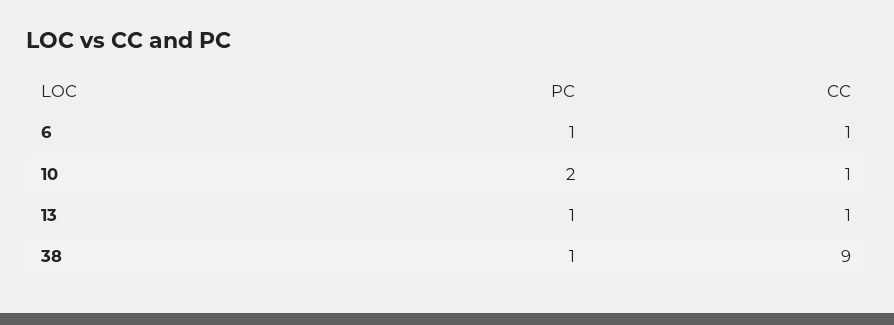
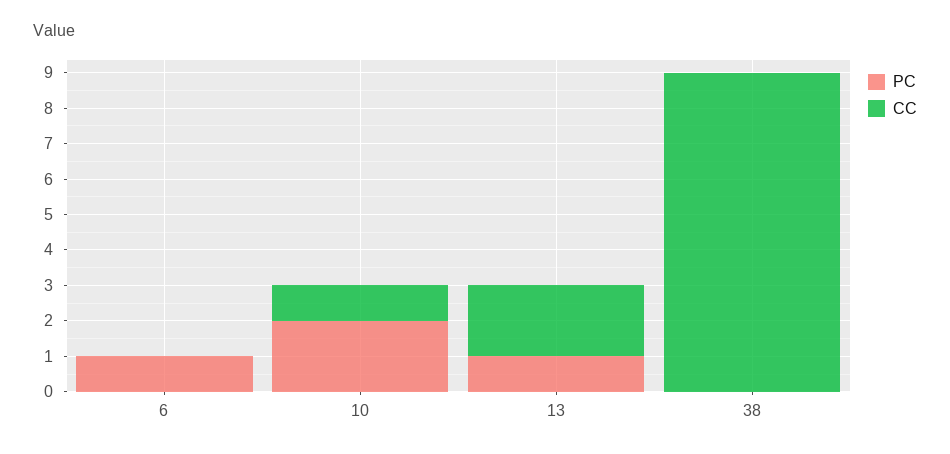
CC, 6: 1 -> 0
CC, 13: 1 -> 2
PC, 38: 1 -> 0

